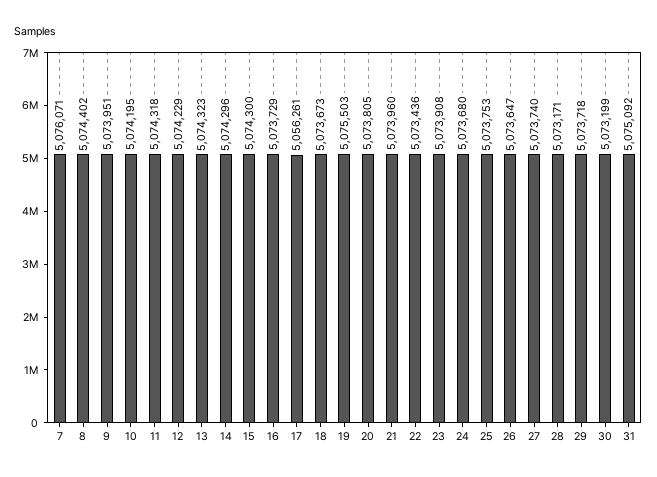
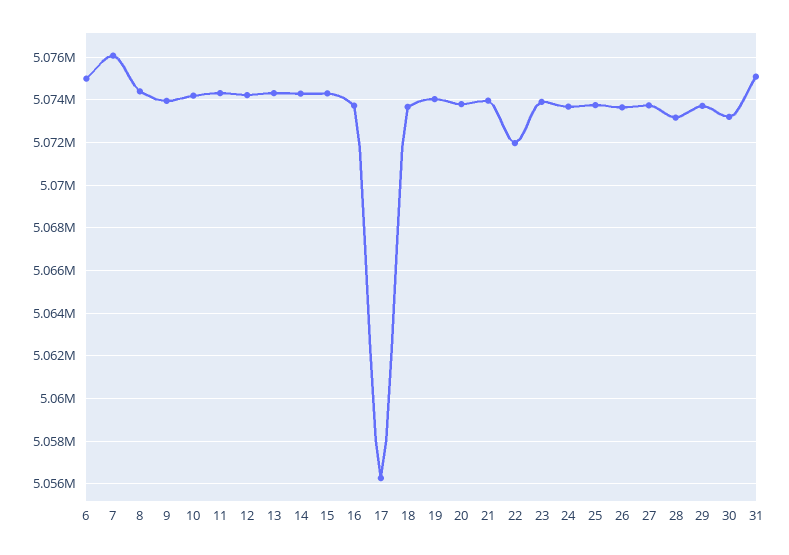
19: 5075503 -> 5074000
22: 5073436 -> 5072000
6: none -> 5075000

